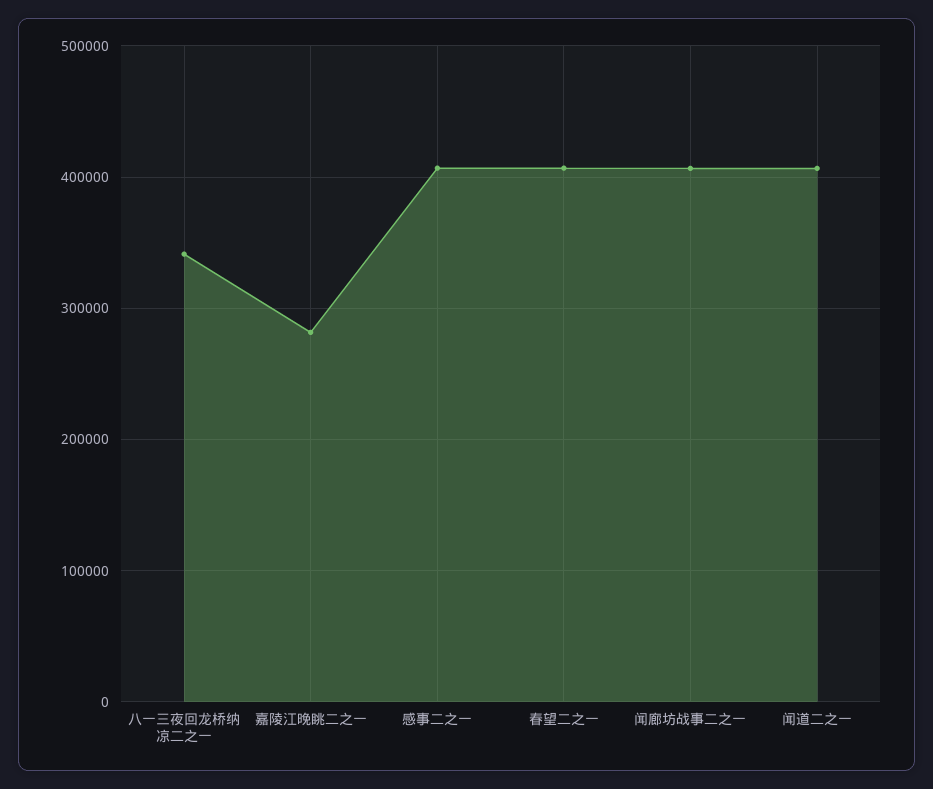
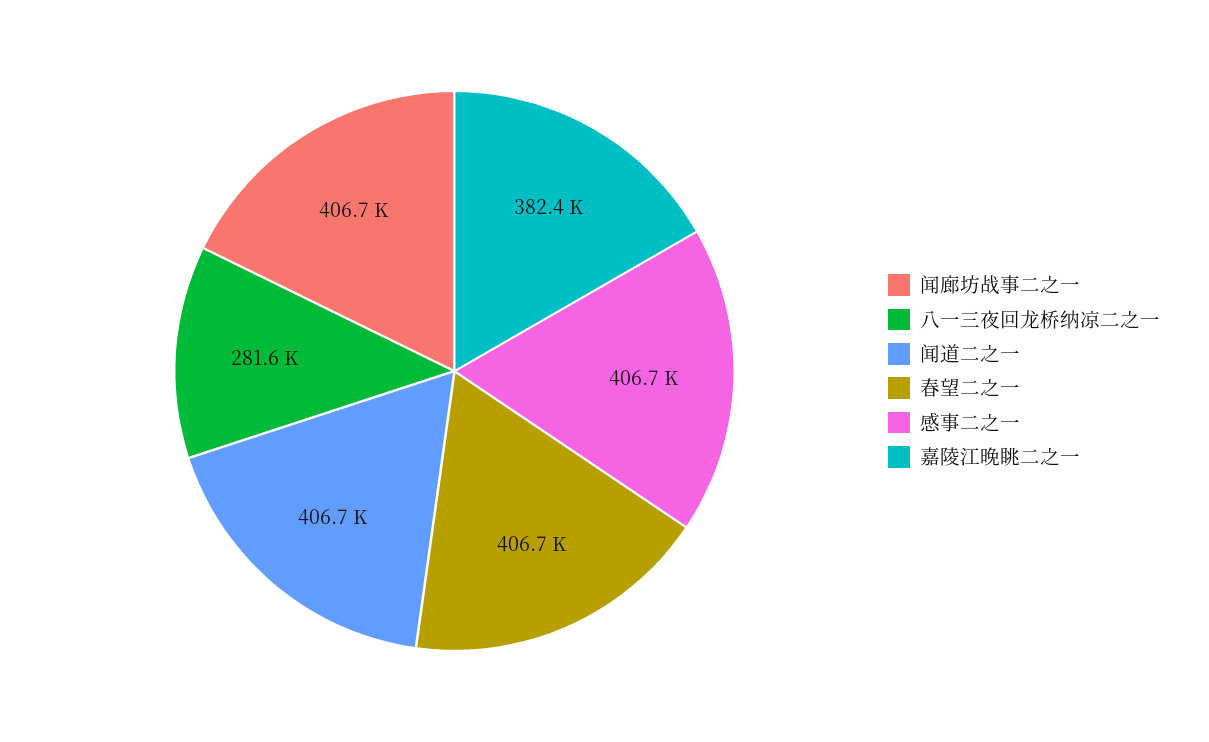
八一三夜回龙桥纳凉二之一: 340000 -> 281600
嘉陵江晚眺二之一: 280000 -> 382400

